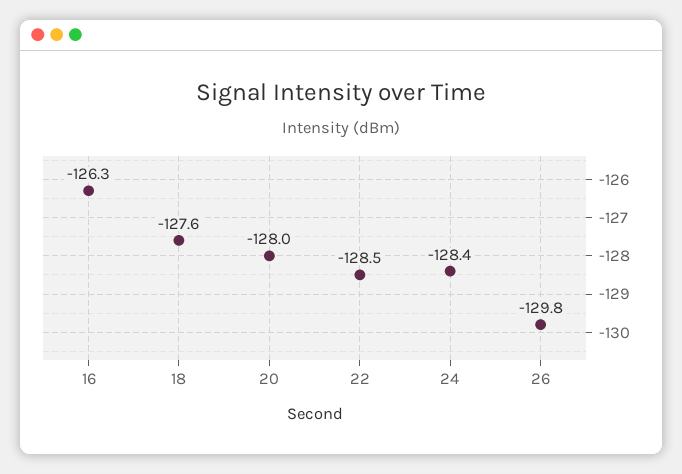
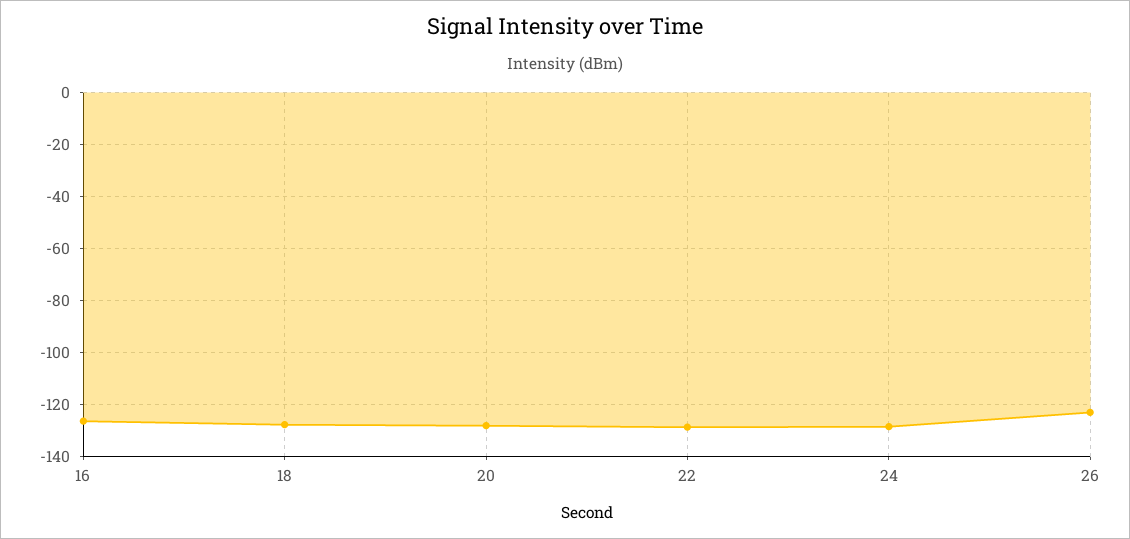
26: -129.8 -> -122.5

